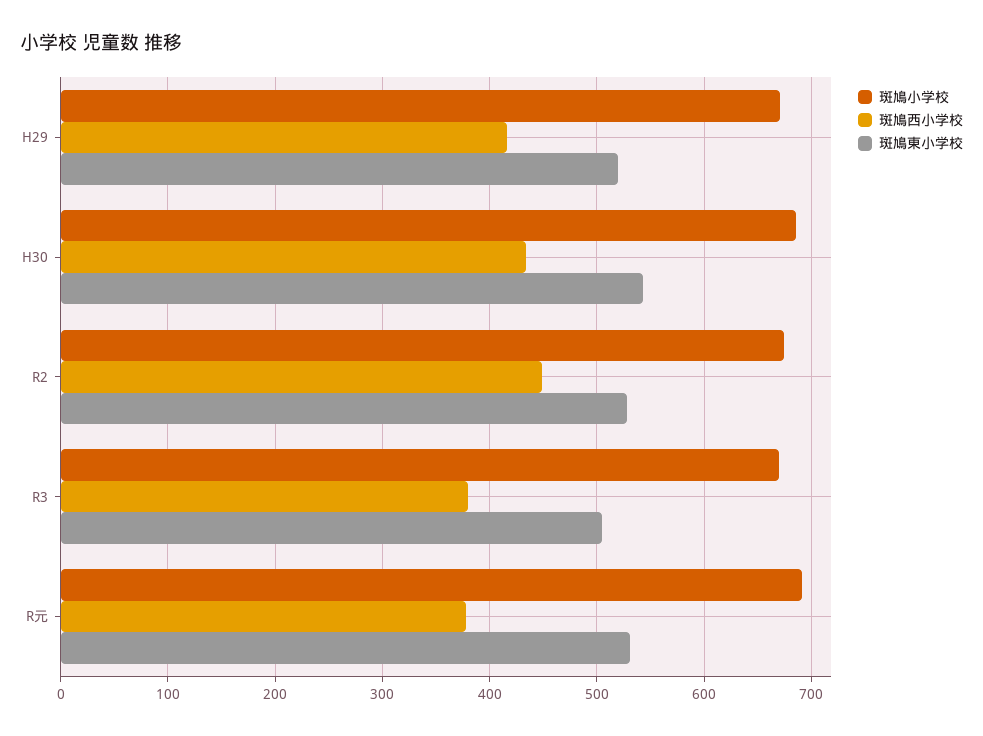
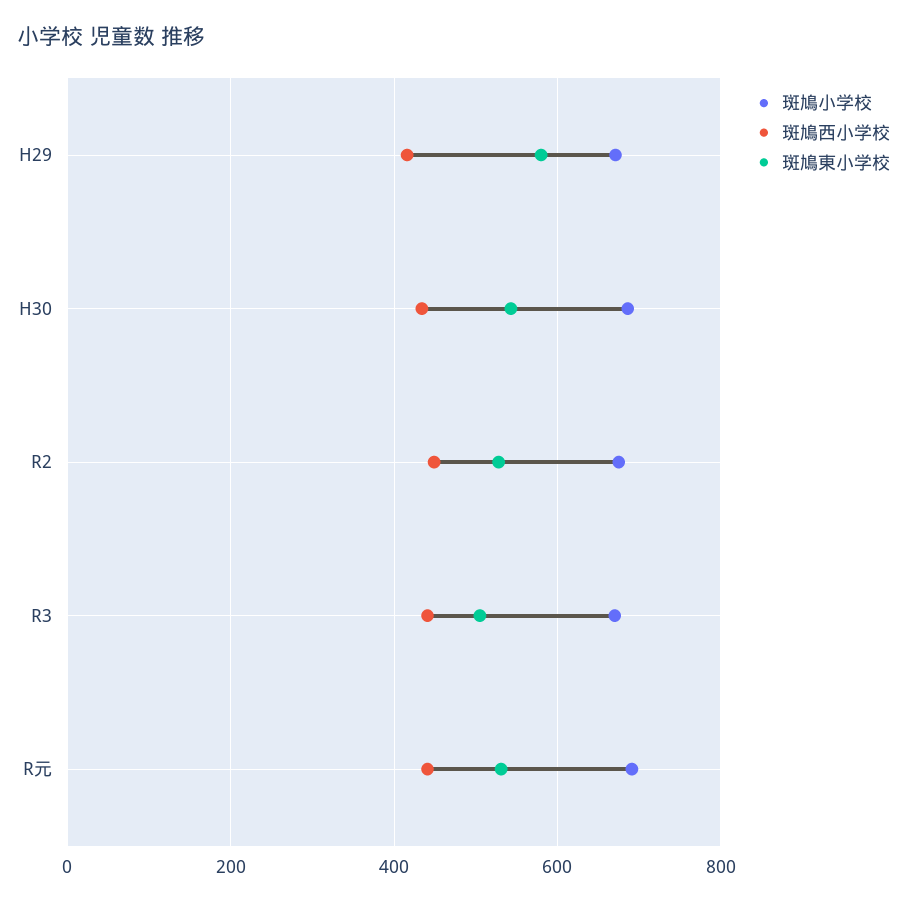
斑鳩東小学校, H29: 520 -> 580
斑鳩西小学校, R3: 380 -> 440
斑鳩西小学校, R元: 380 -> 440

